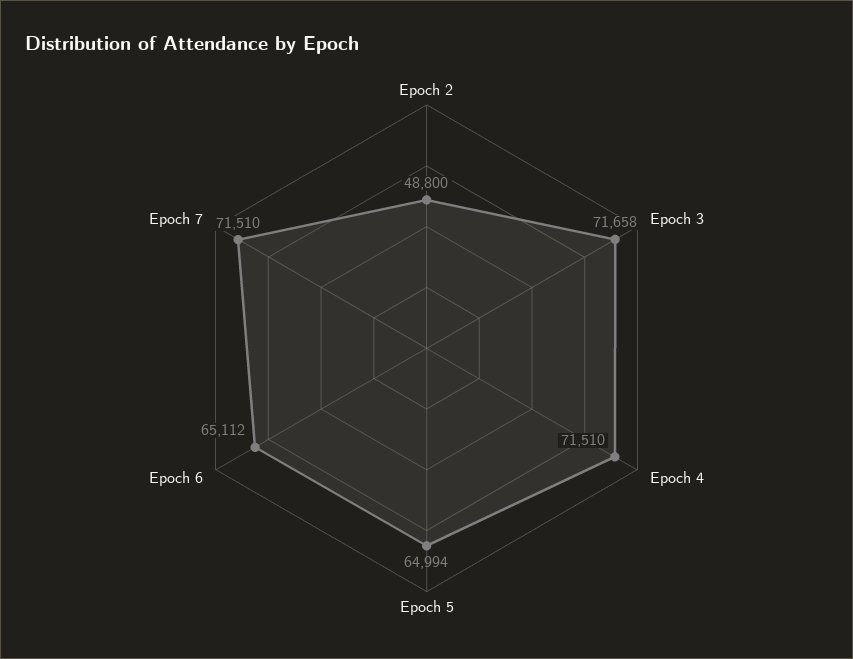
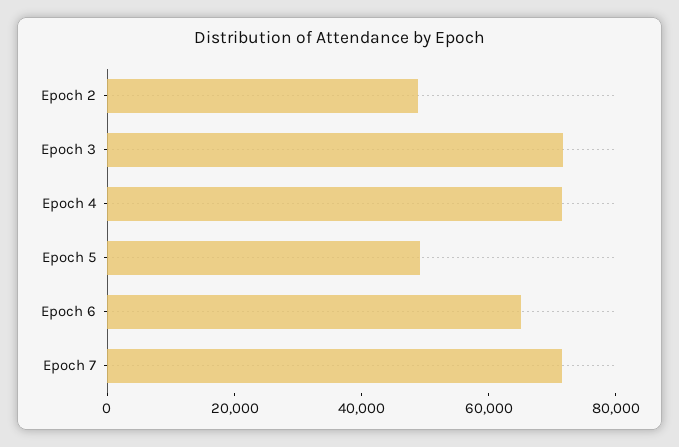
Epoch 5: 64994 -> 50000

